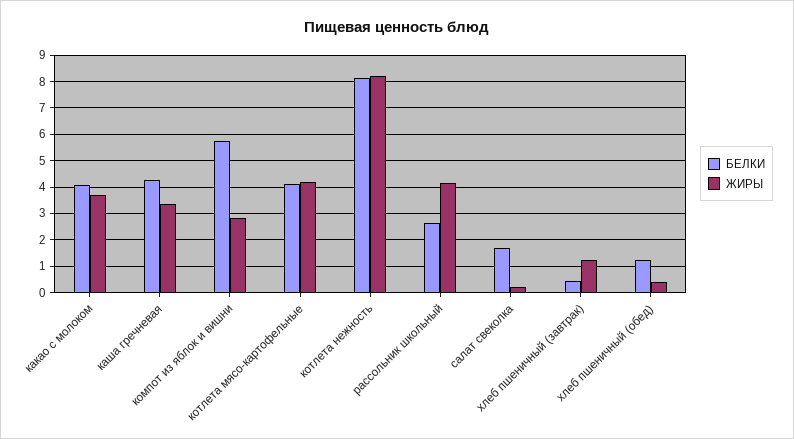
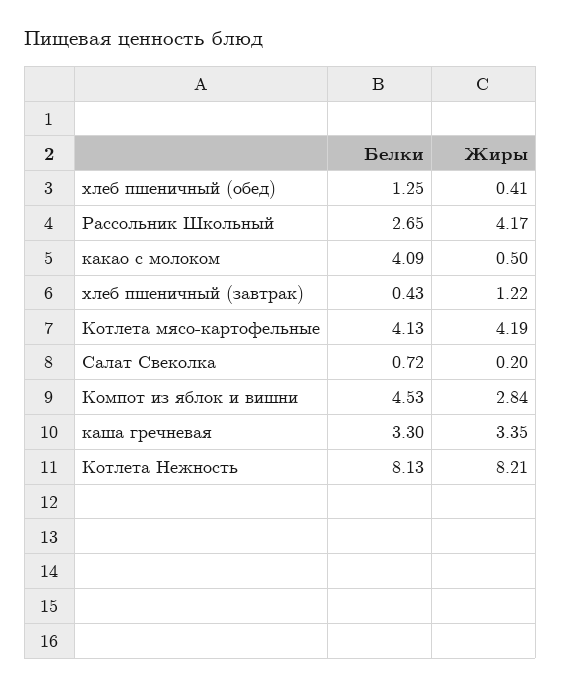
ЖИРЫ, какао с молоком: 3.75 -> 0.5
БЕЛКИ, каша гречневая: 4.25 -> 3.3
БЕЛКИ, компот из яблок и вишни: 5.75 -> 4.53
БЕЛКИ, салат свеколка: 1.75 -> 0.72

